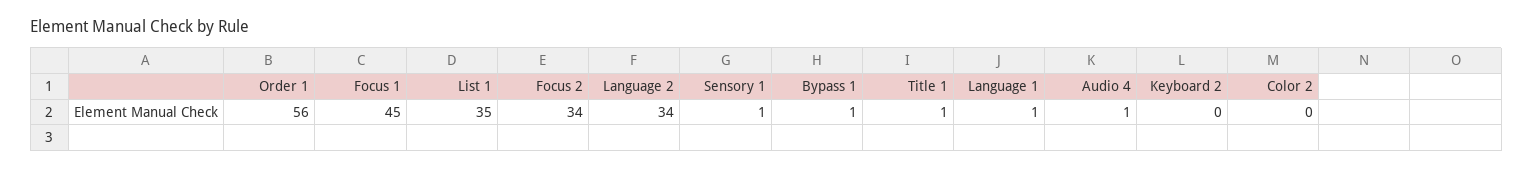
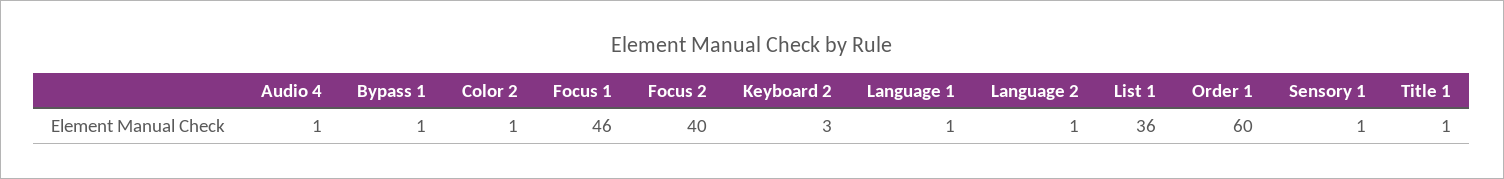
Order 1: 56 -> 60
Focus 1: 45 -> 46
List 1: 35 -> 36
Focus 2: 34 -> 40
Language 2: 34 -> 1
Keyboard 2: 0 -> 3
Color 2: 0 -> 1

